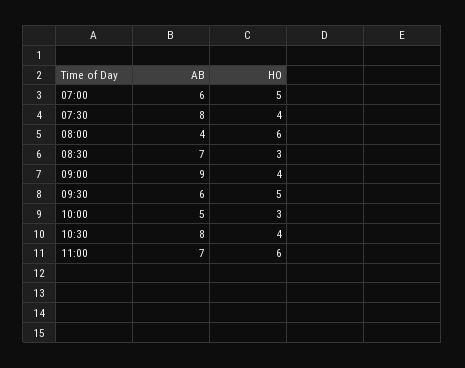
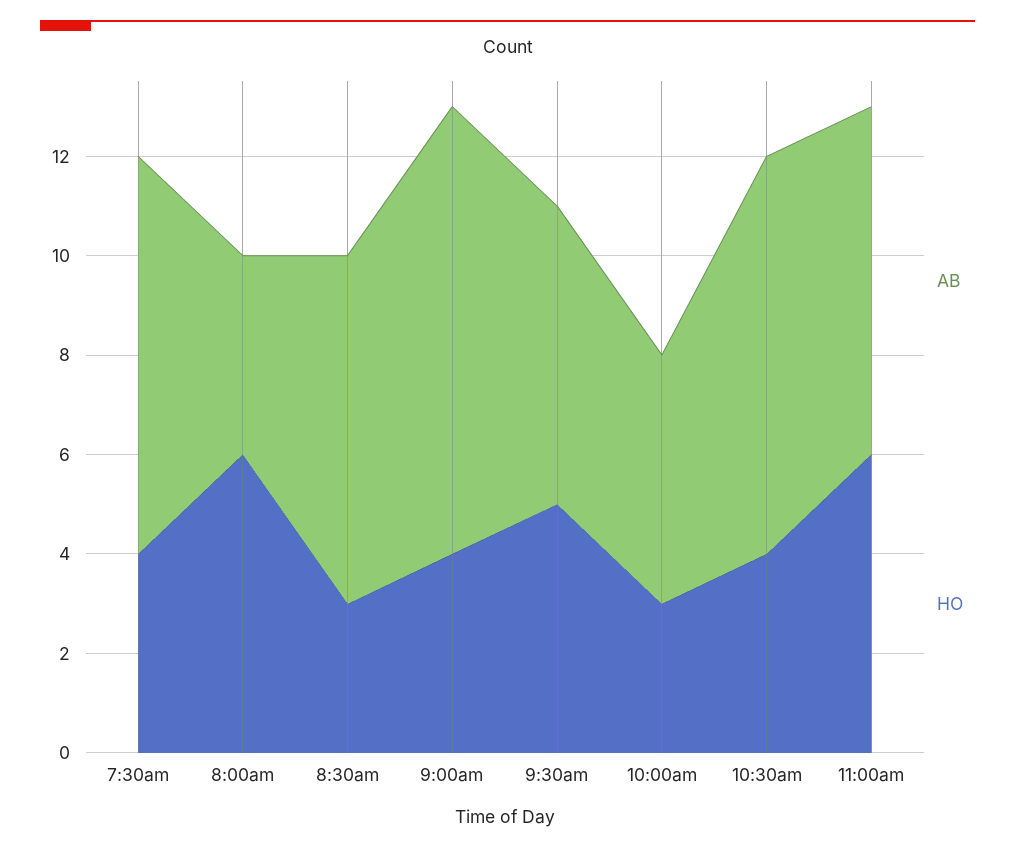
AB, 07:00: 6 -> none
HO, 07:00: 5 -> none

